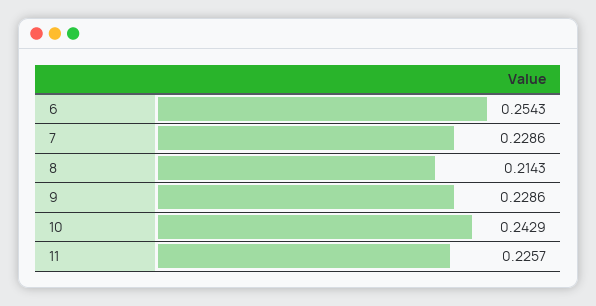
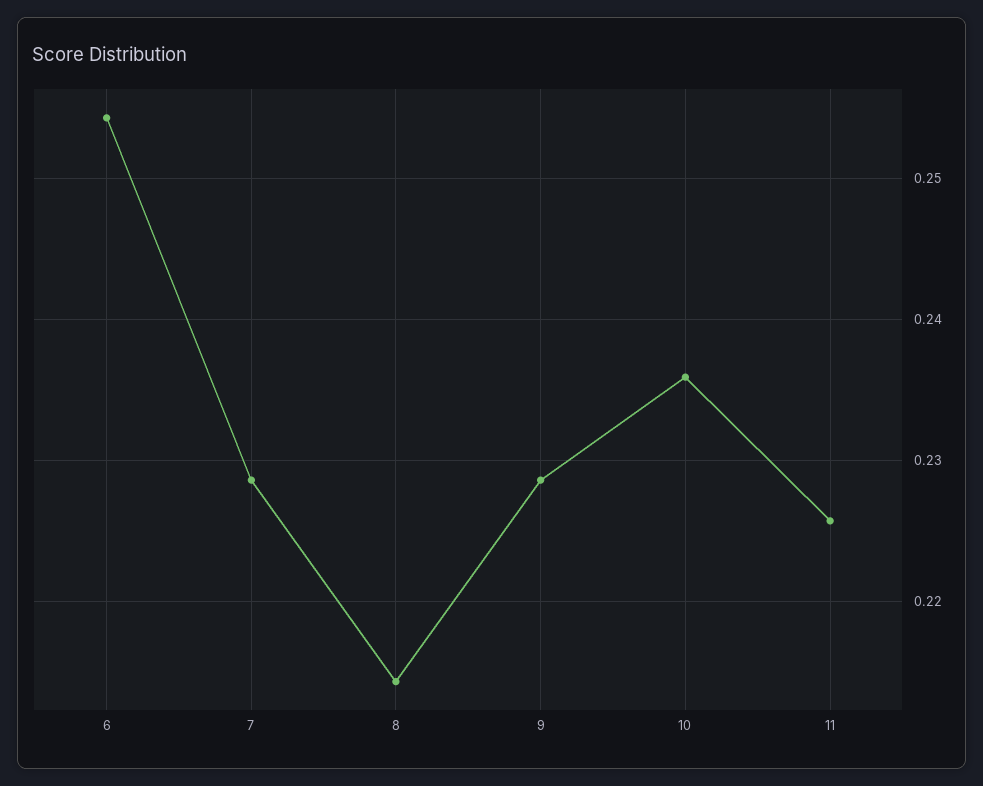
10: 0.2429 -> 0.236

